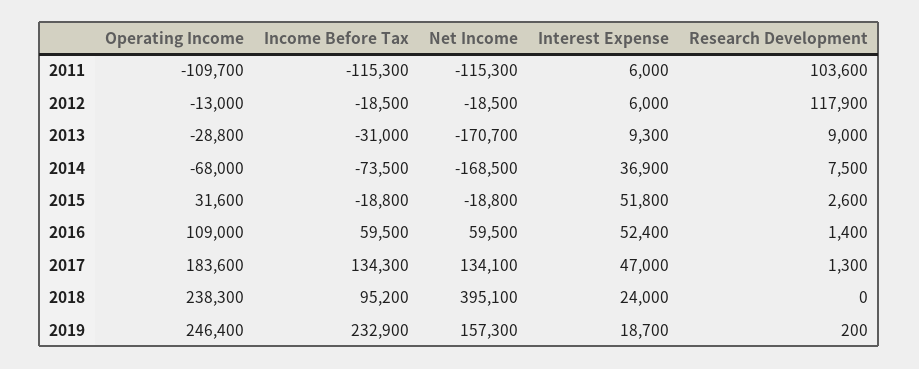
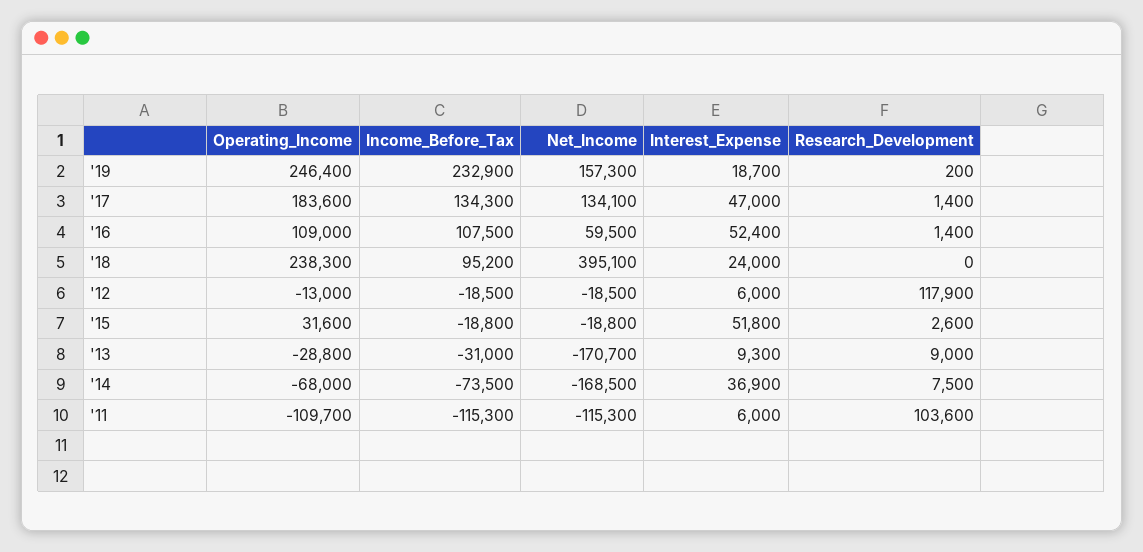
Income Before Tax, 2016: 59500 -> 107500
Research Development, 2017: 1300 -> 1400

